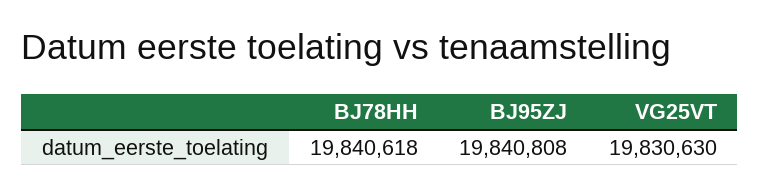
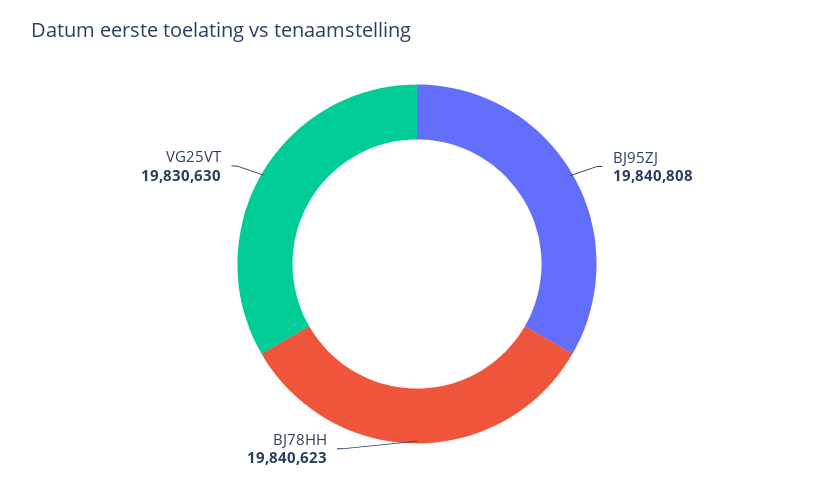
BJ78HH: 19840618 -> 19840623

